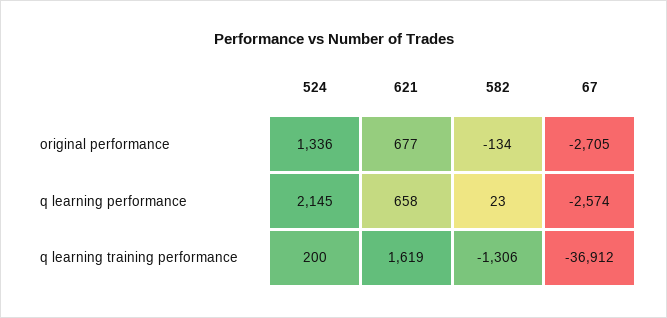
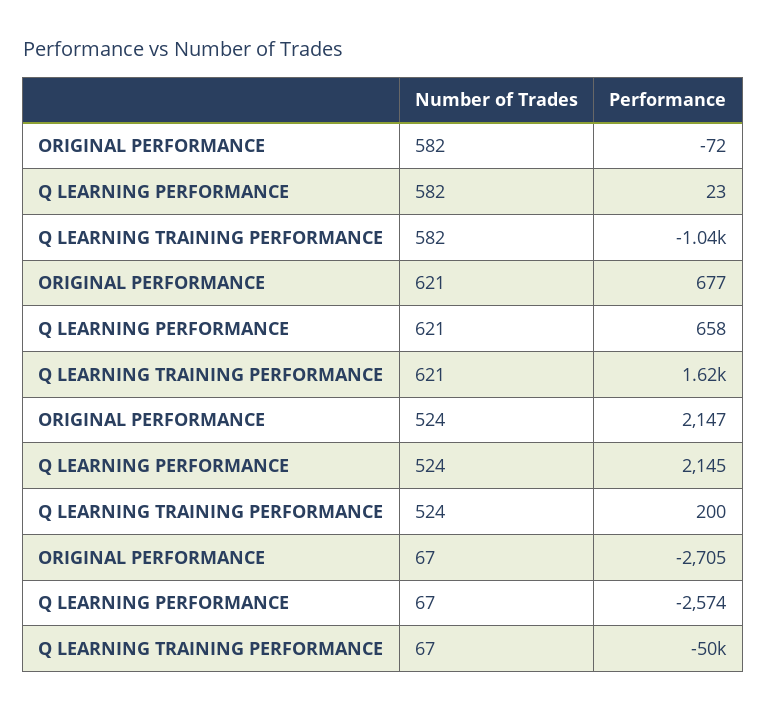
524, original performance: 1336 -> 2147
582, original performance: -134 -> -72
582, q learning training performance: -1306 -> -1040
67, q learning training performance: -36912 -> -50000

